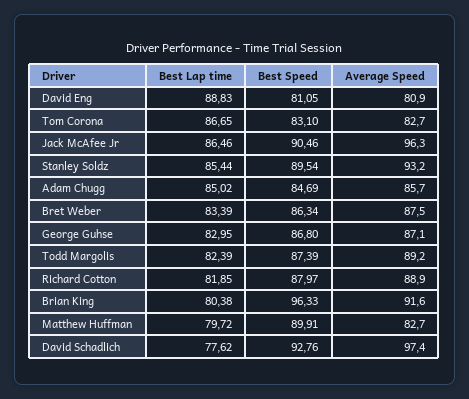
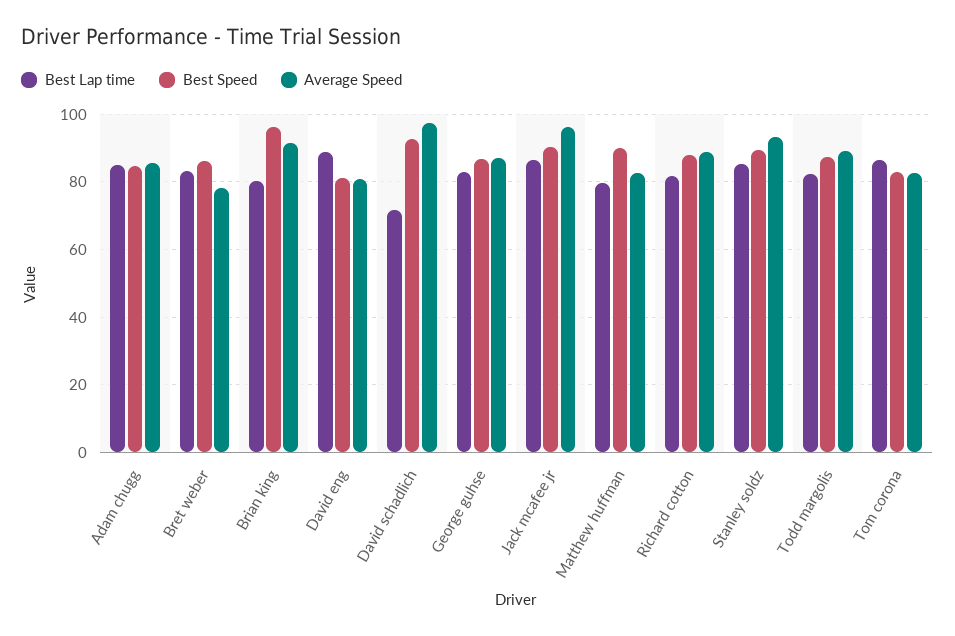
Average Speed, Bret Weber: 87.5 -> 78
Best Lap time, David Schadlich: 77.62 -> 72

